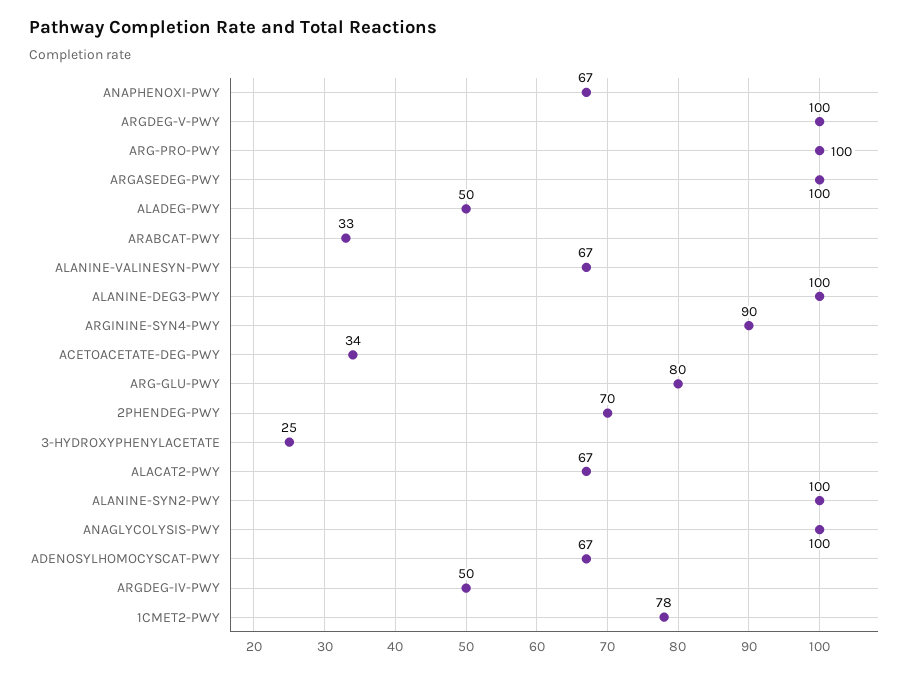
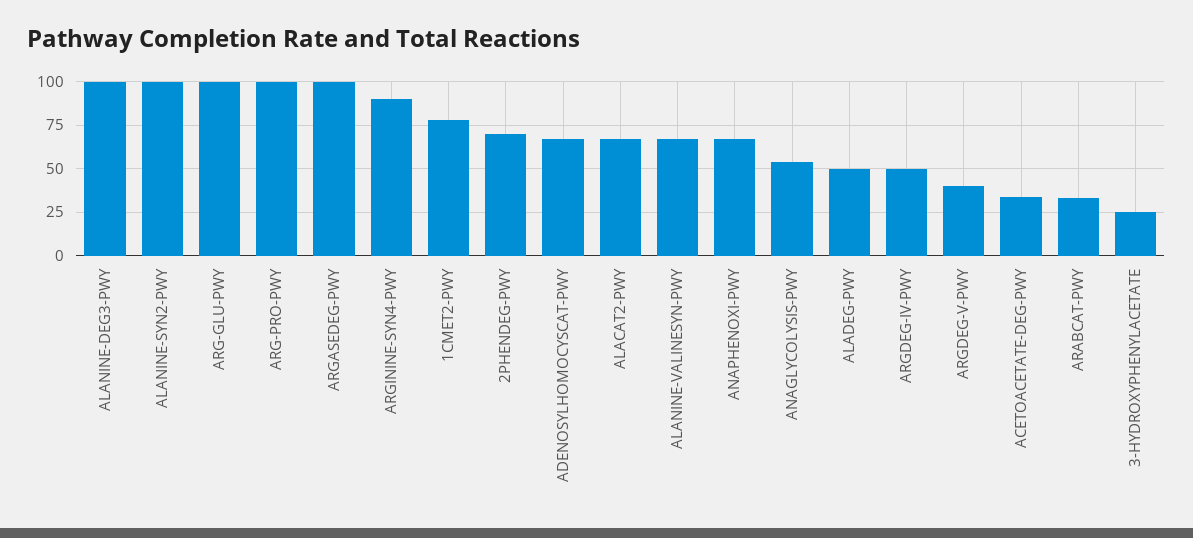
ARGDEG-V-PWY: 100 -> 40
ARG-GLU-PWY: 80 -> 100
ANAGLYCOLYSIS-PWY: 100 -> 55

